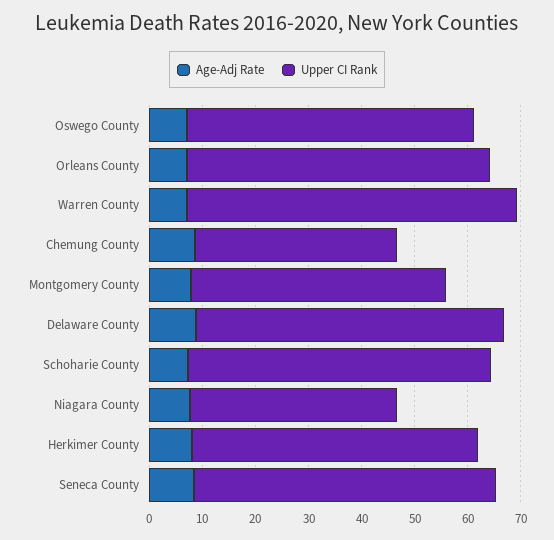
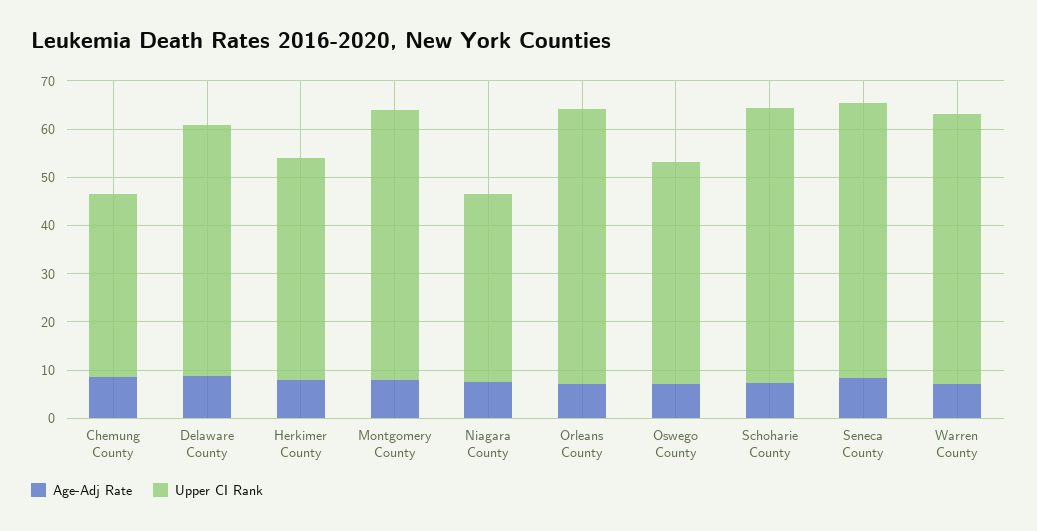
Upper CI Rank, Oswego County: 54 -> 46
Upper CI Rank, Warren County: 62 -> 56
Upper CI Rank, Montgomery County: 48 -> 56
Upper CI Rank, Delaware County: 58 -> 52
Upper CI Rank, Herkimer County: 54 -> 46

